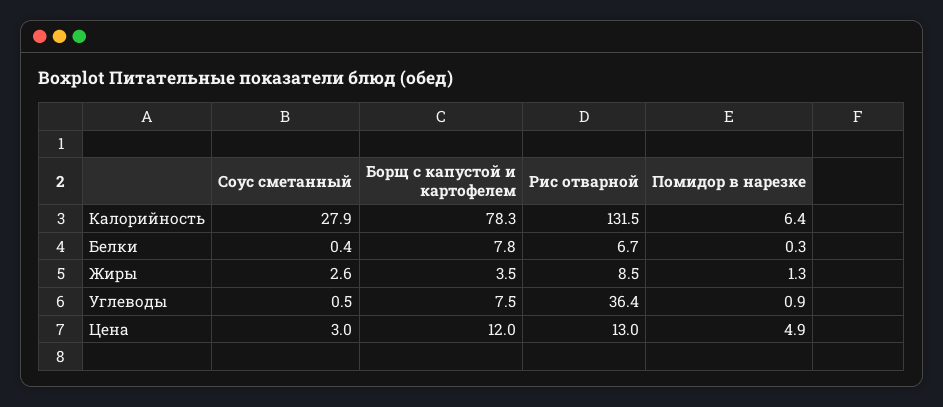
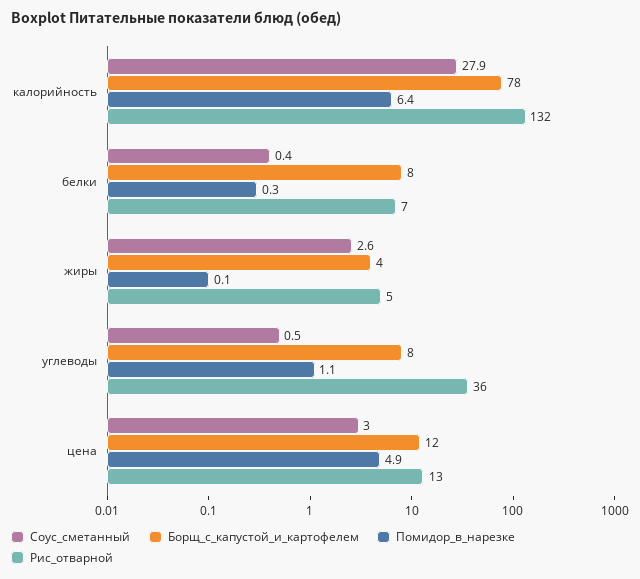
Рис отварной, Жиры: 8.5 -> 5
Помидор в нарезке, Жиры: 1.3 -> 0.1
Помидор в нарезке, Углеводы: 0.9 -> 1.1

